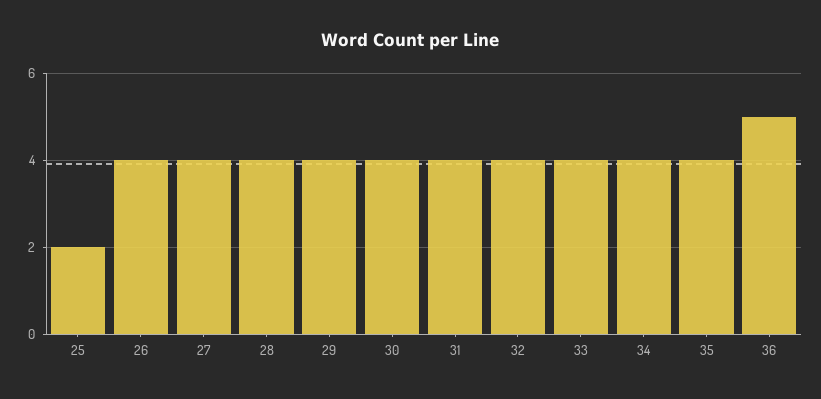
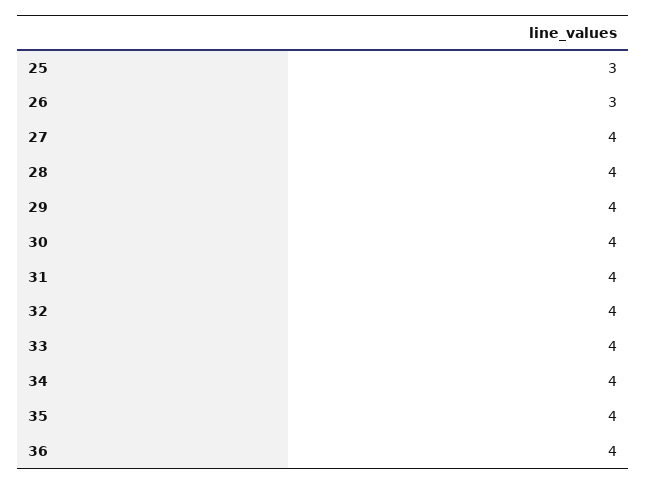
25: 2 -> 3
26: 4 -> 3
36: 5 -> 4

